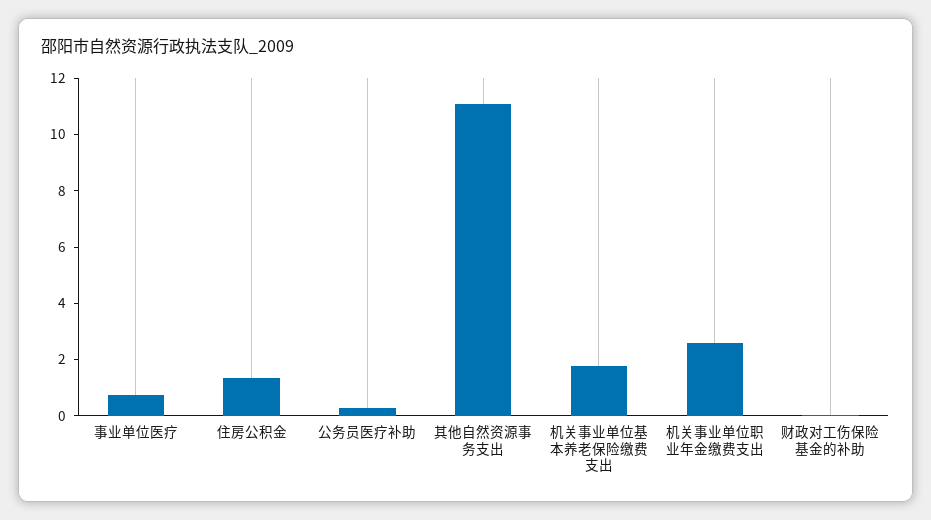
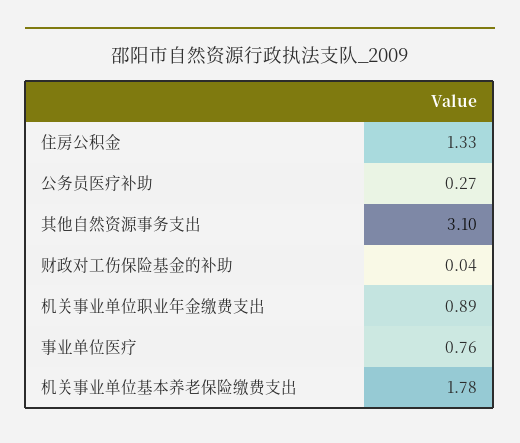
其他自然资源事务支出: 11 -> 3.1
机关事业单位职业年金缴费支出: 2.5 -> 0.89

